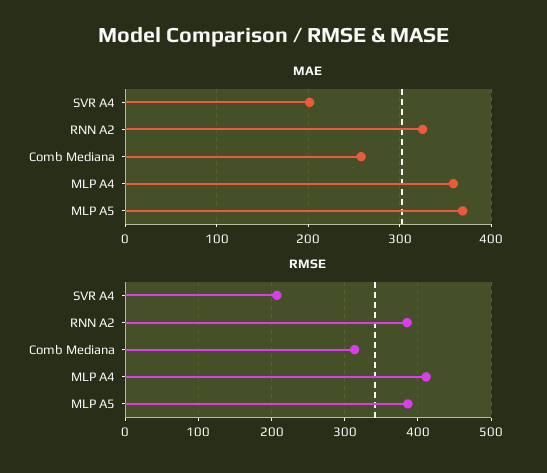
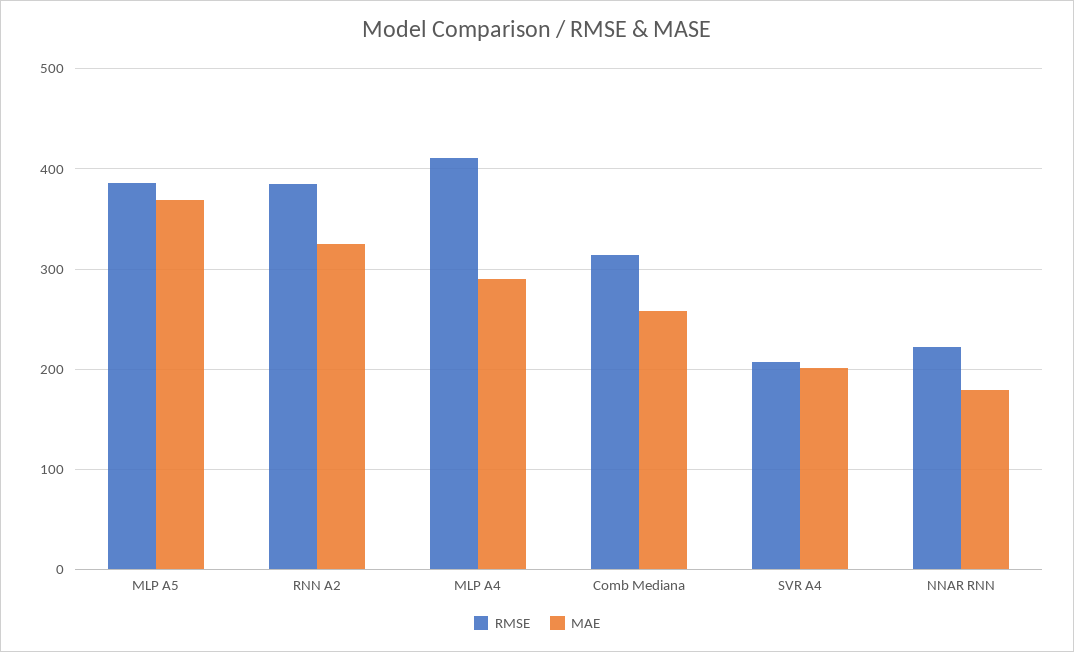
MAE, MLP A4: 360 -> 290
RMSE, NNAR RNN: none -> 220
MAE, NNAR RNN: none -> 180

